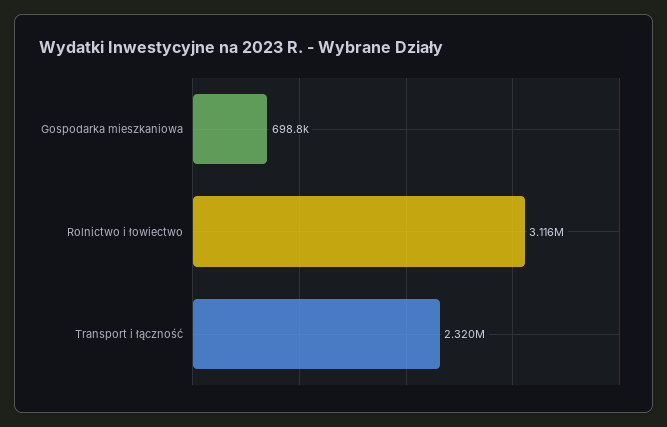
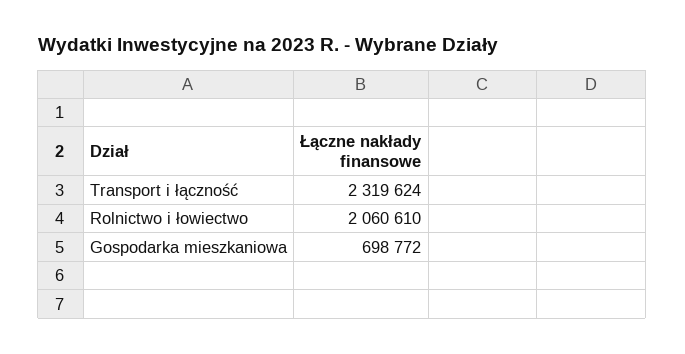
Rolnictwo i łowiectwo: 3116000 -> 2060610

